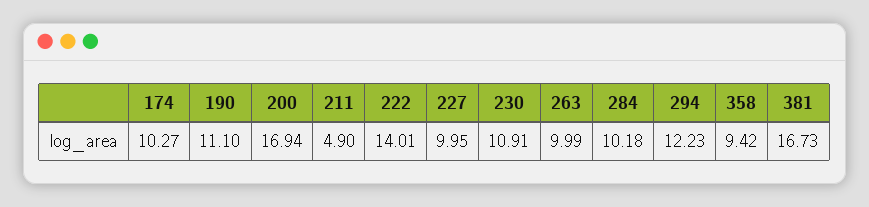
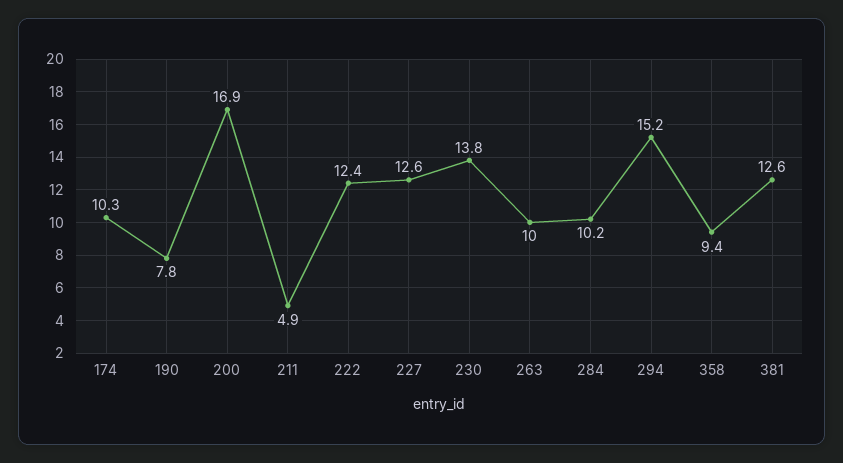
190: 11.1 -> 7.8
222: 14.01 -> 12.4
227: 9.95 -> 12.6
230: 10.91 -> 13.8
294: 12.23 -> 15.2
381: 16.73 -> 12.6

